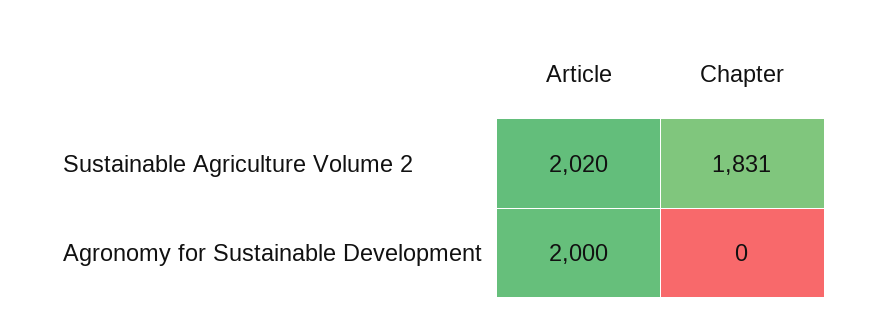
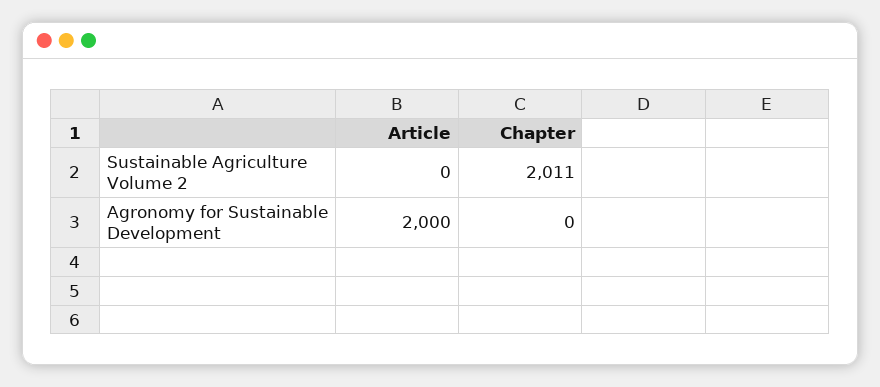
Article, Sustainable Agriculture Volume 2: 2020 -> 0
Chapter, Sustainable Agriculture Volume 2: 1831 -> 2011

